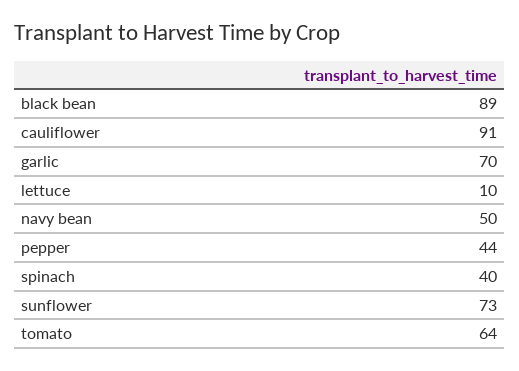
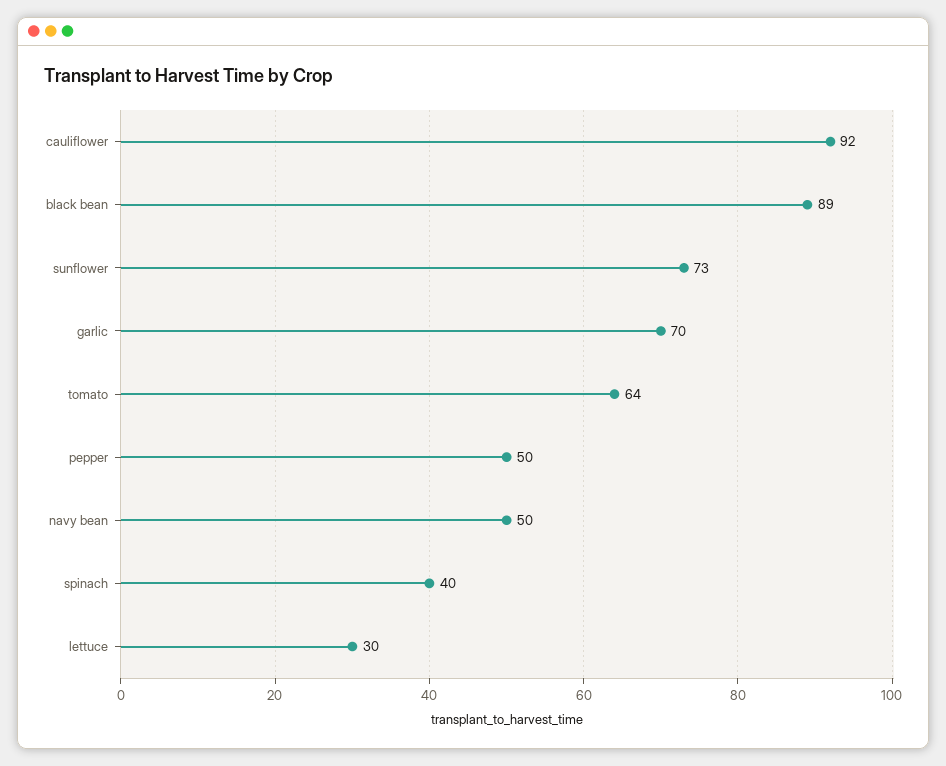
cauliflower: 91 -> 92
lettuce: 10 -> 30
pepper: 44 -> 50

